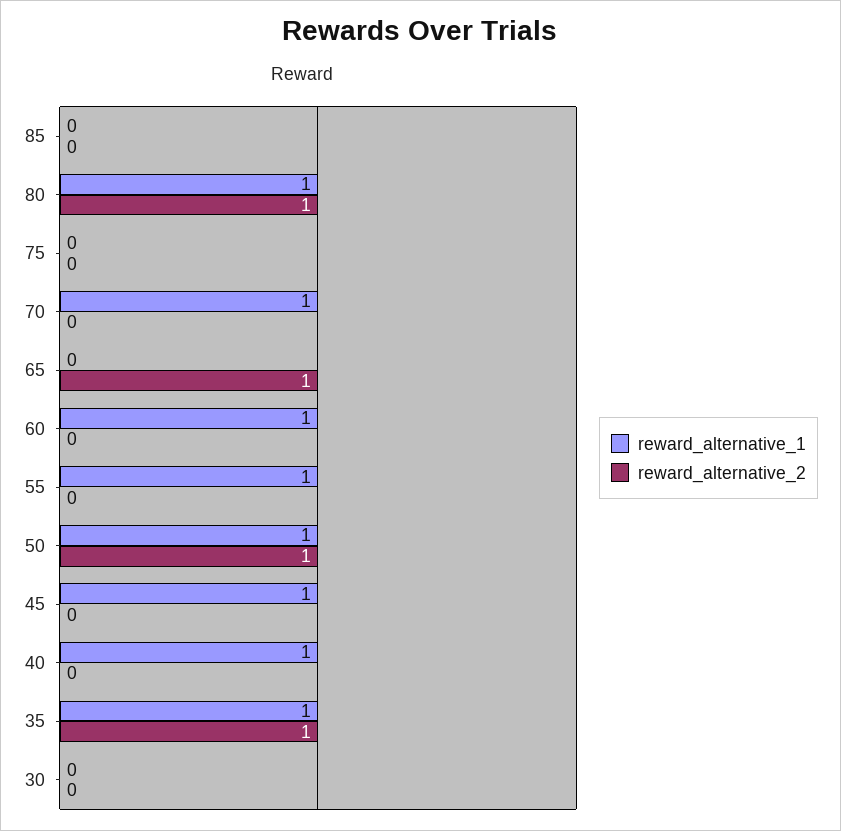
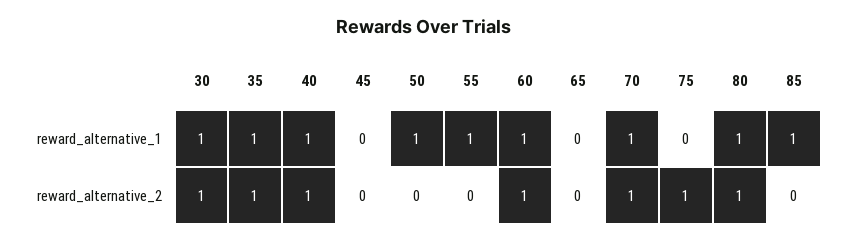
reward_alternative_1, 85: 0 -> 1
reward_alternative_2, 75: 0 -> 1
reward_alternative_2, 70: 0 -> 1
reward_alternative_2, 65: 1 -> 0
reward_alternative_2, 60: 0 -> 1
reward_alternative_2, 50: 1 -> 0
reward_alternative_1, 45: 1 -> 0
reward_alternative_2, 40: 0 -> 1
reward_alternative_1, 30: 0 -> 1
reward_alternative_2, 30: 0 -> 1

